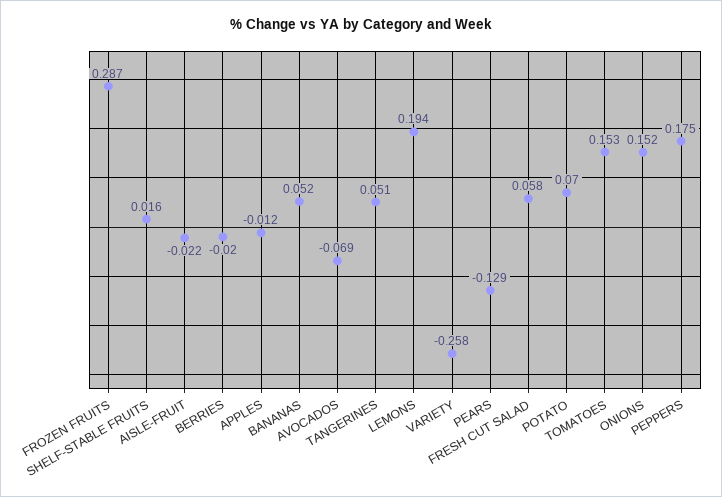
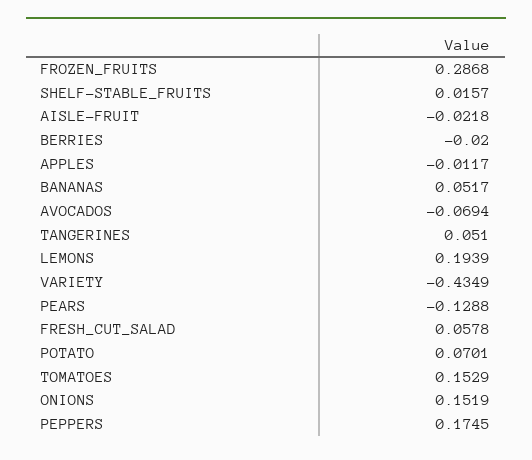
VARIETY: -0.258 -> -0.4349

